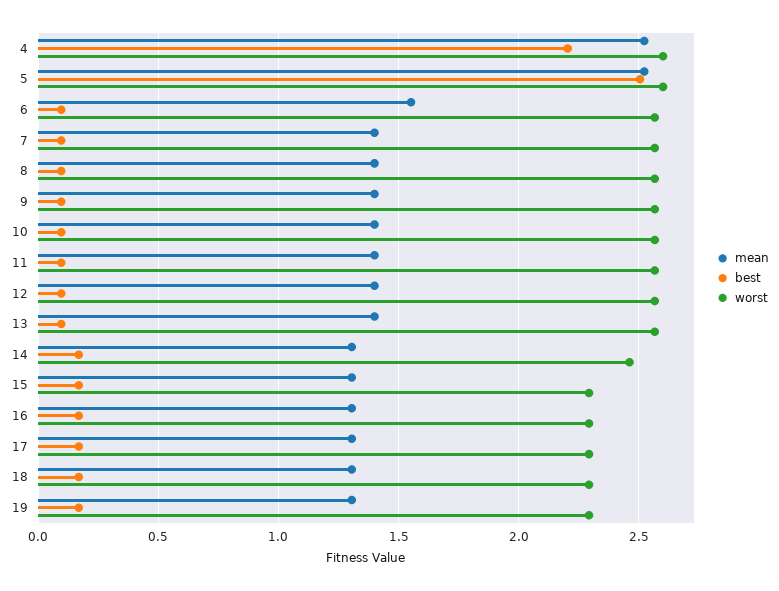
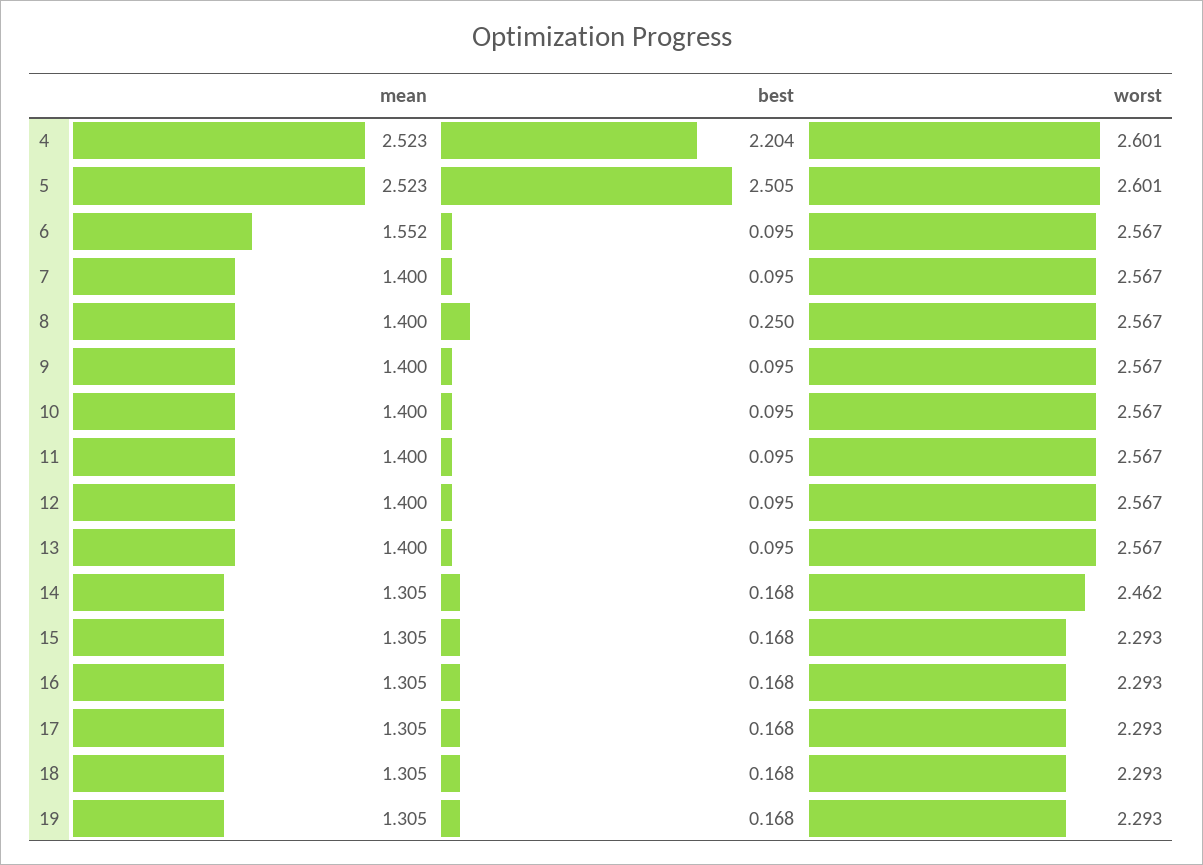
best, 8: 0.1 -> 0.25

